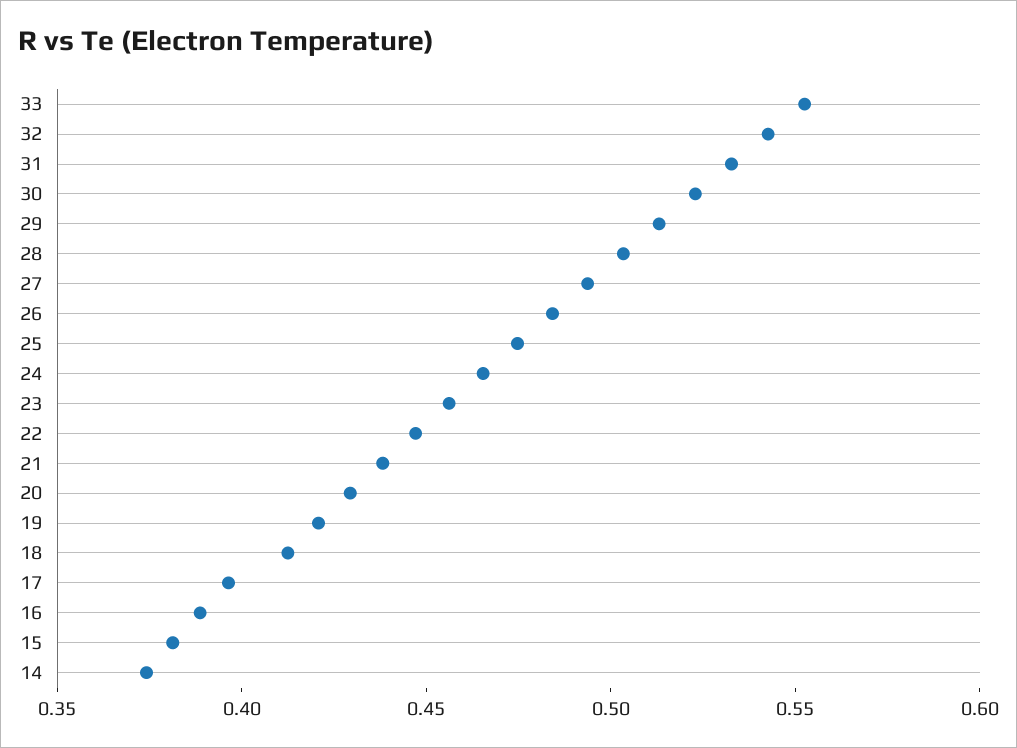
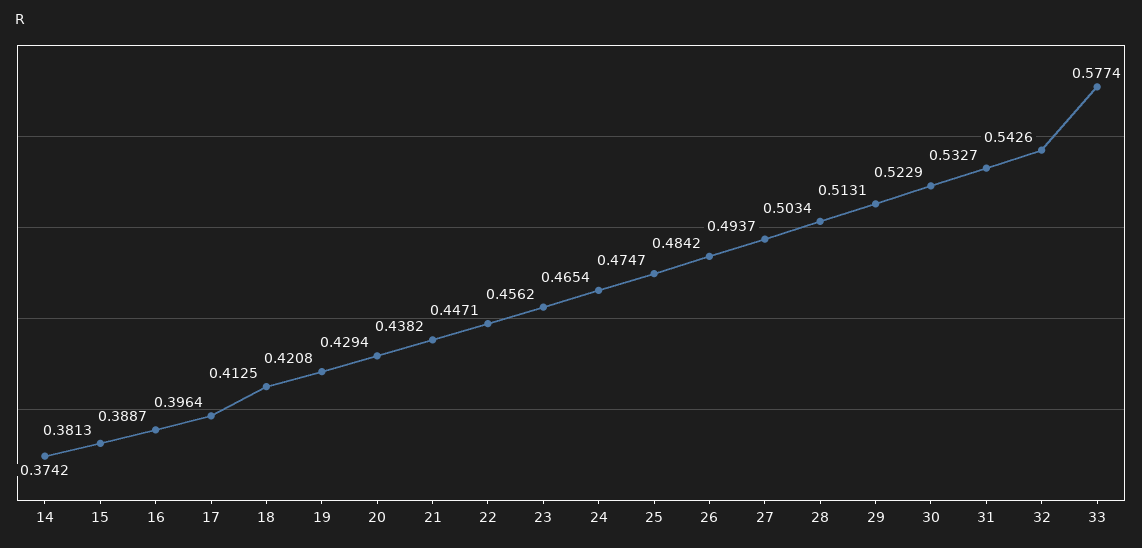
33: 0.55 -> 0.5774

